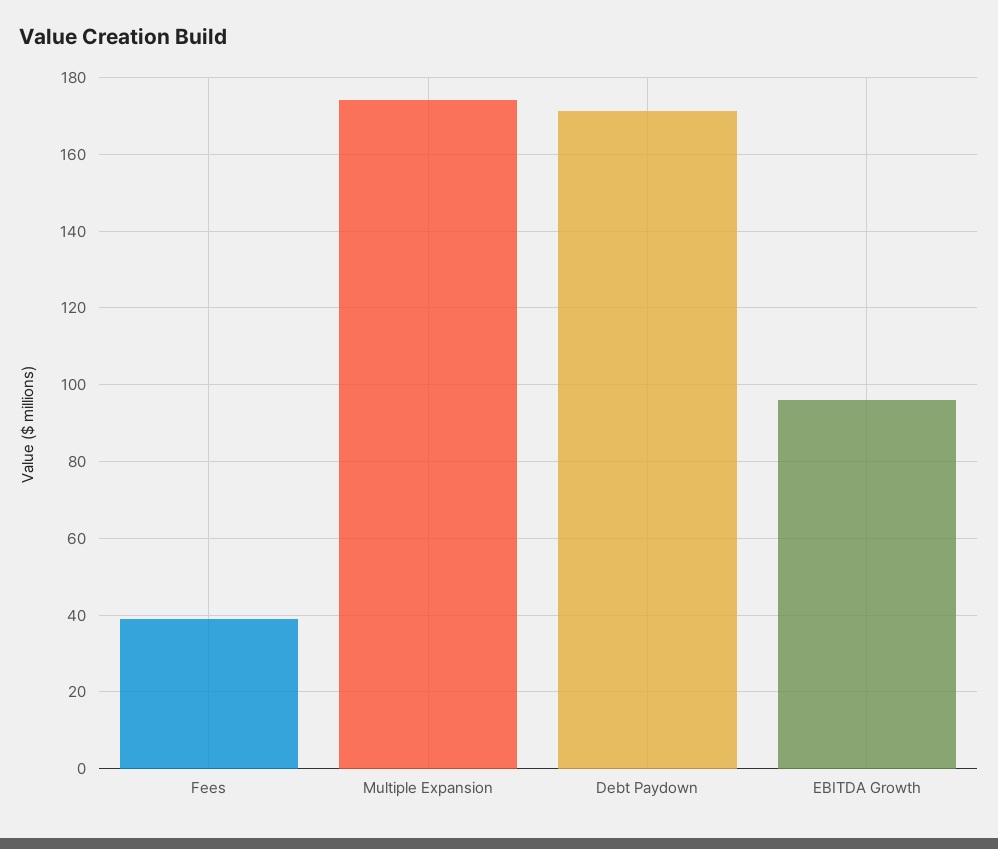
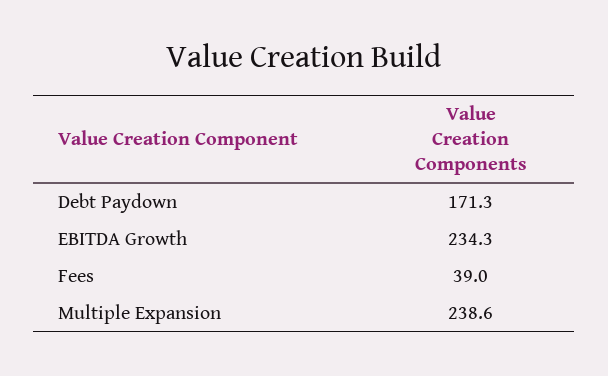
Multiple Expansion: 174 -> 238.6
EBITDA Growth: 96 -> 234.3

